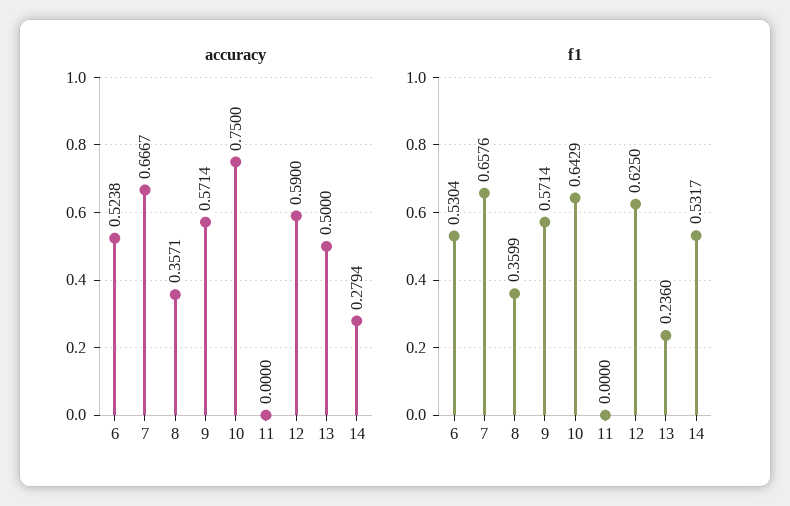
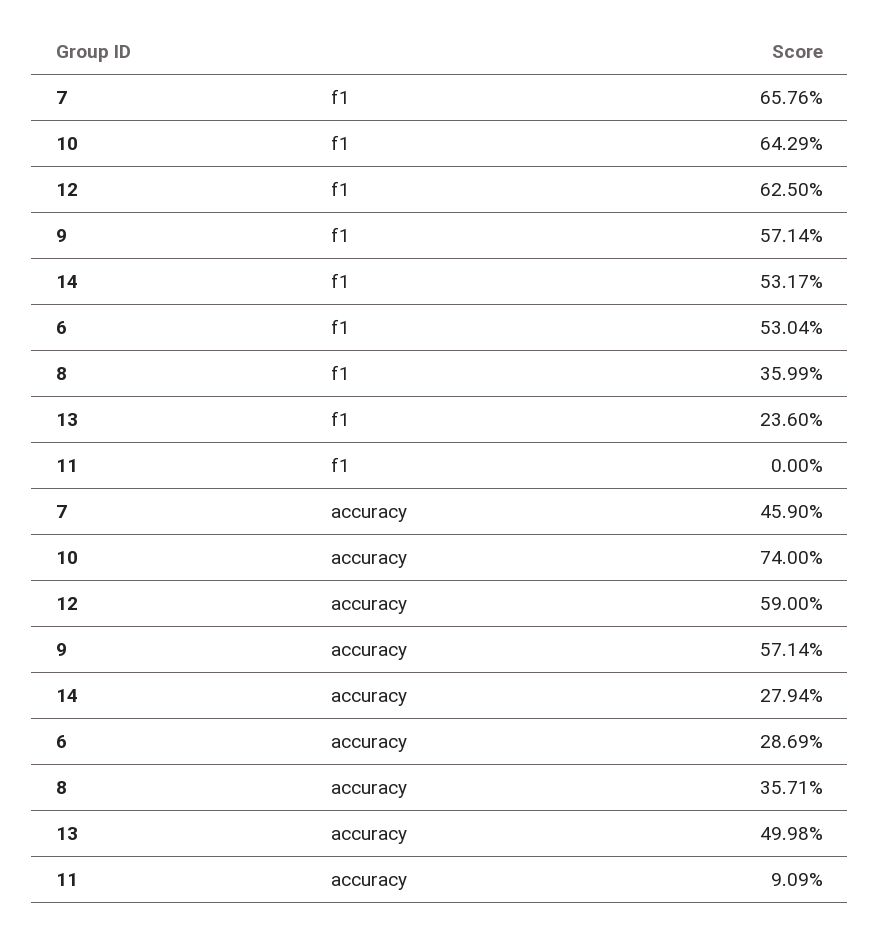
accuracy, 6: 0.5238 -> 0.2869
accuracy, 7: 0.6667 -> 0.459
accuracy, 10: 0.75 -> 0.74
accuracy, 11: 0 -> 0.0909
accuracy, 13: 0.5 -> 0.4998

